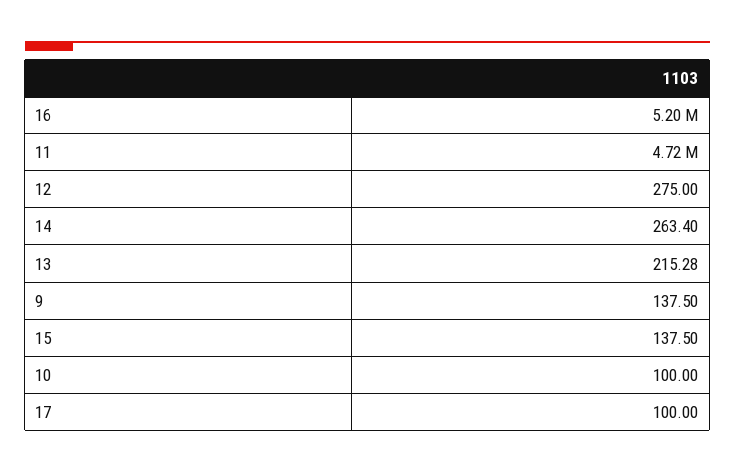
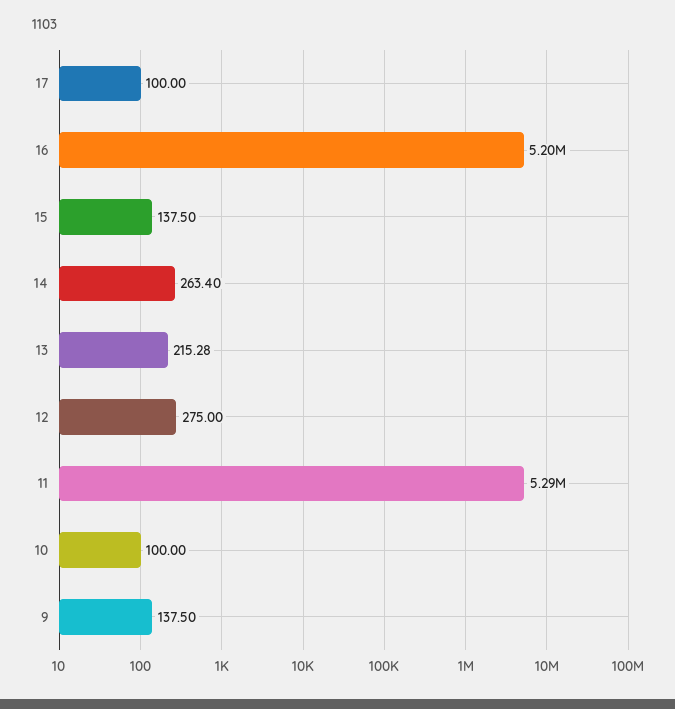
11: 4720000 -> 5290000

